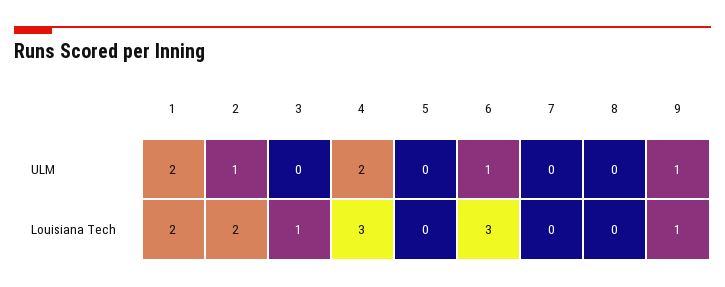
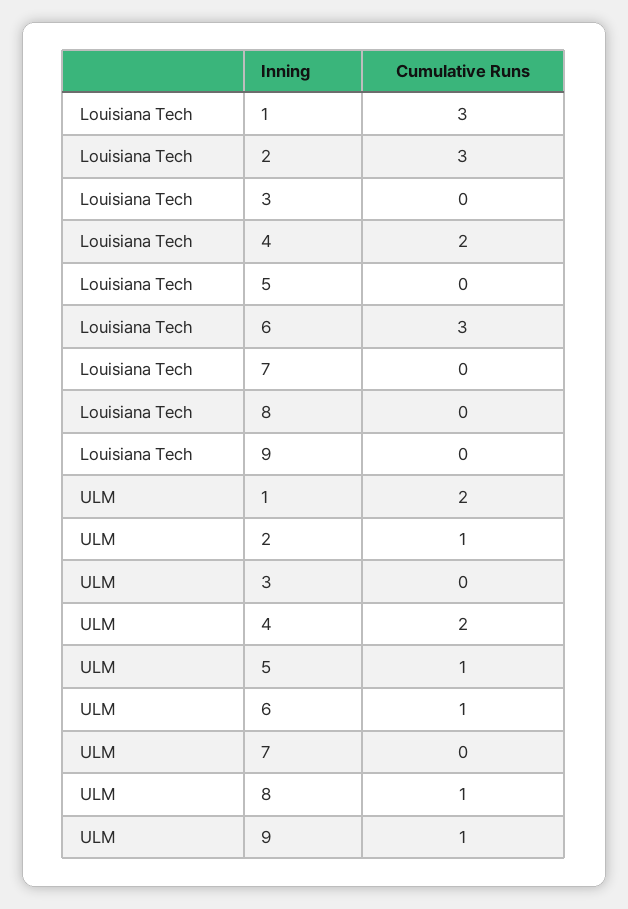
5, ULM: 0 -> 1
8, ULM: 0 -> 1
1, Louisiana Tech: 2 -> 3
2, Louisiana Tech: 2 -> 3
3, Louisiana Tech: 1 -> 0
4, Louisiana Tech: 3 -> 2
9, Louisiana Tech: 1 -> 0

